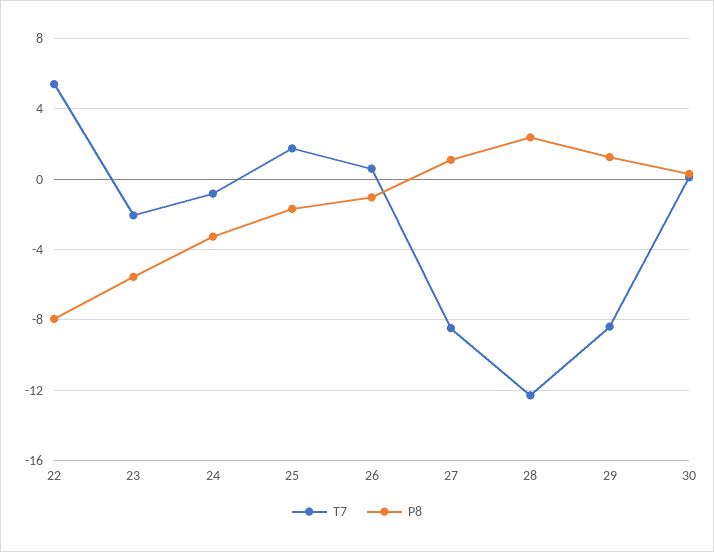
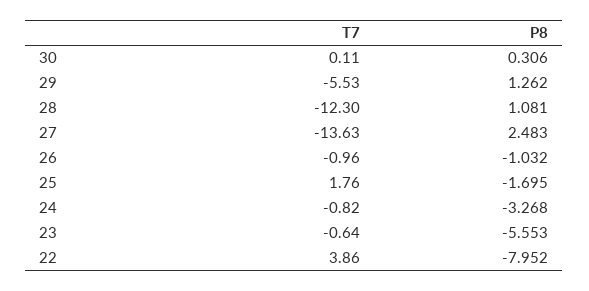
T7, 22: 5.5 -> 3.86
T7, 23: -2 -> -0.64
T7, 26: 0.5 -> -0.96
T7, 27: -8.5 -> -13.63
P8, 27: 1 -> 2.483
P8, 28: 2.5 -> 1.081
T7, 29: -8.5 -> -5.53

